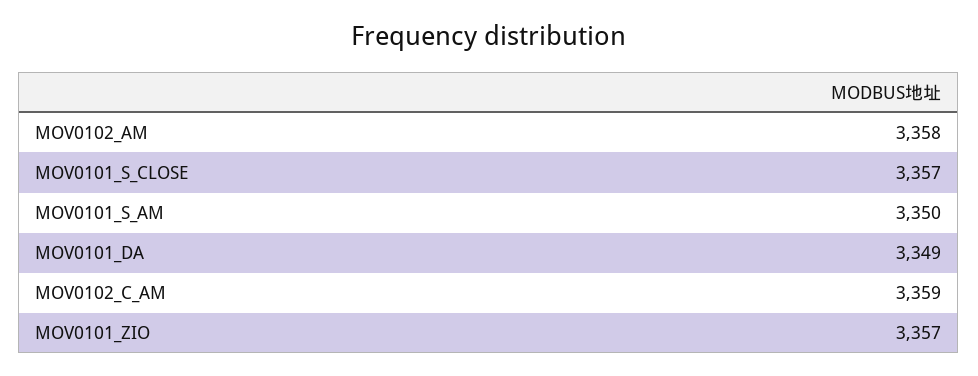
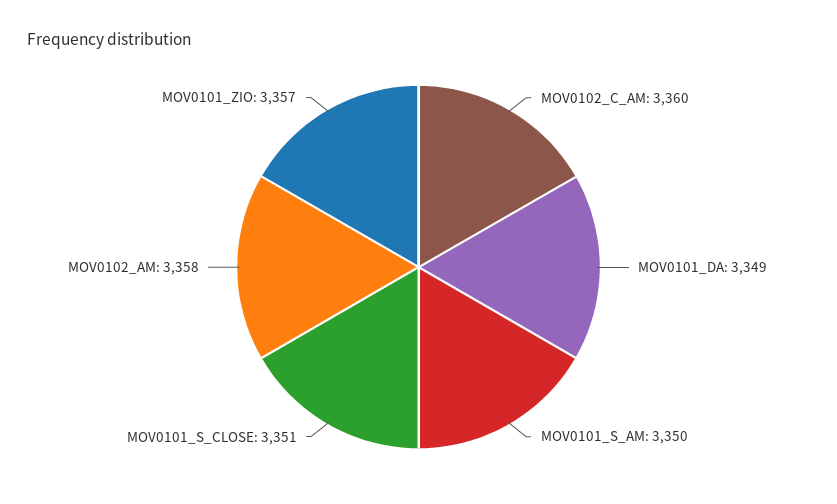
MOV0101_S_CLOSE: 3357 -> 3351
MOV0102_C_AM: 3359 -> 3360

